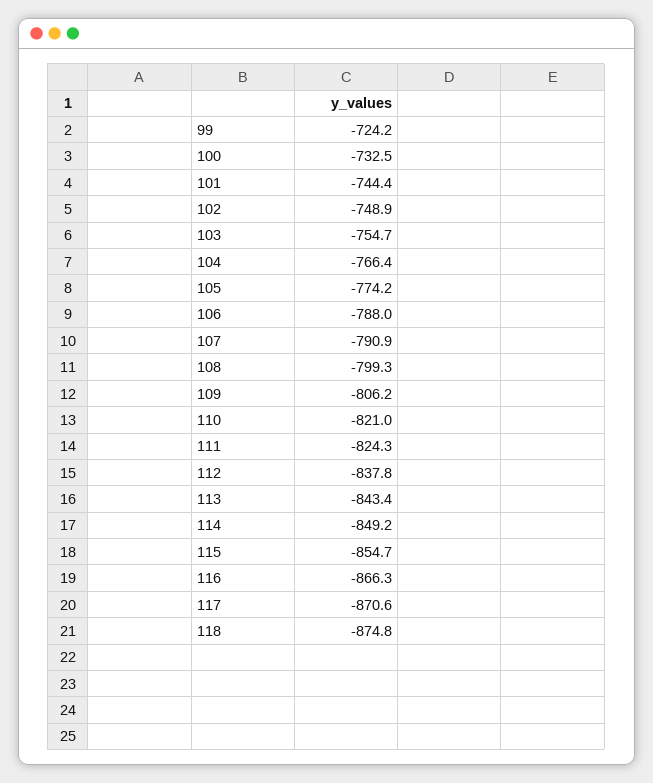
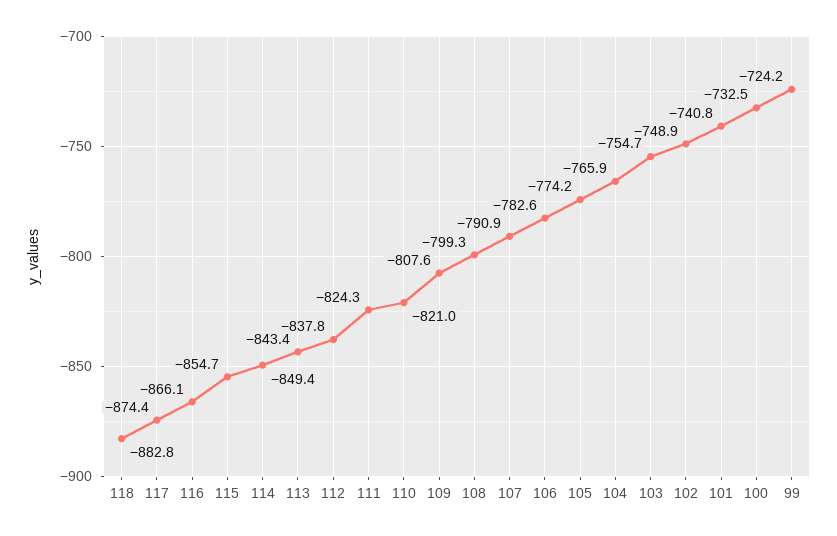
101: -744.4 -> -740.8
104: -766.4 -> -765.9
106: -788 -> -782.6
109: -806.2 -> -807.6
114: -849.2 -> -849.4
116: -866.3 -> -866.1
117: -870.6 -> -874.4
118: -874.8 -> -882.8

